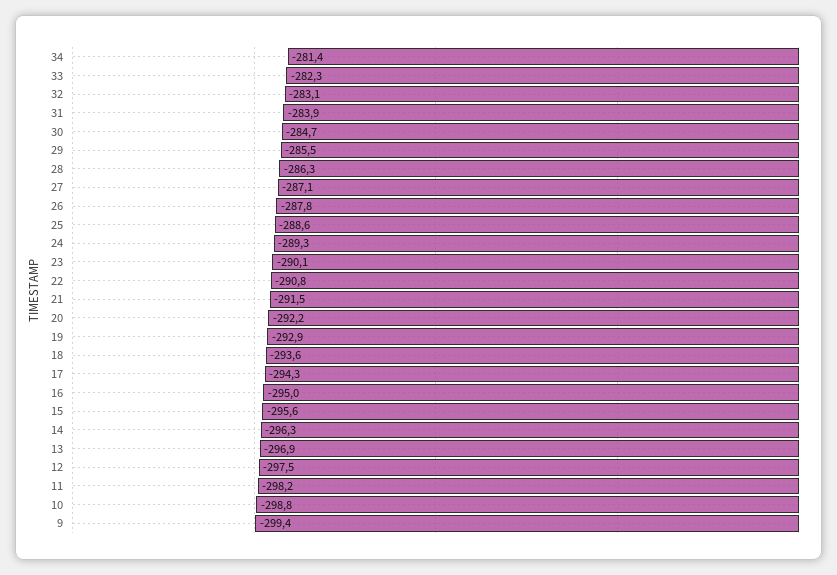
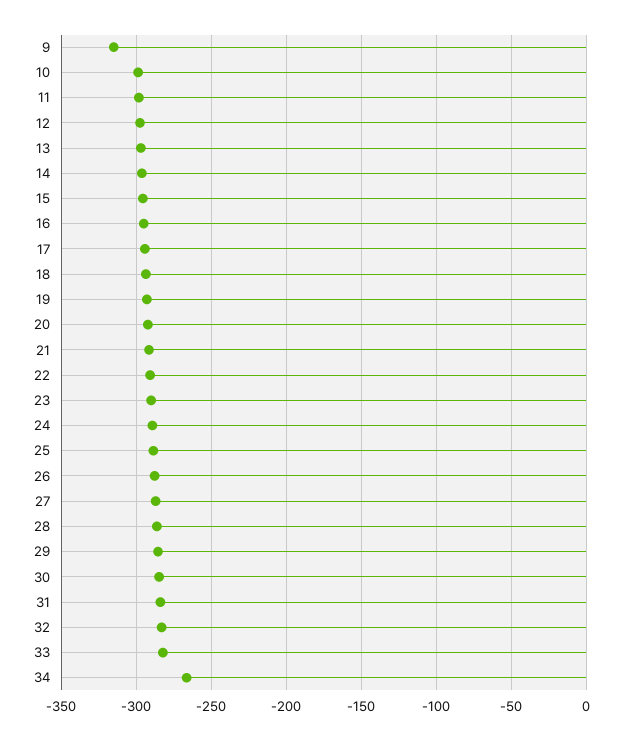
34: -281.4 -> -265
9: -299.4 -> -315

